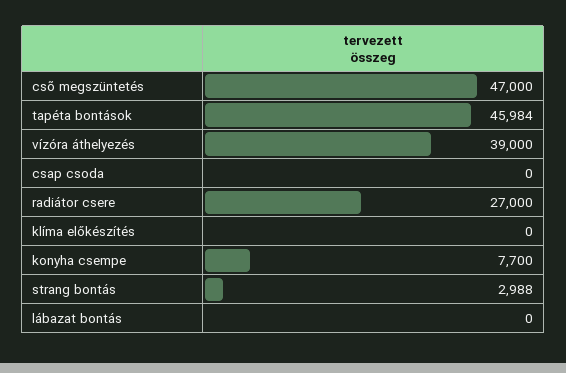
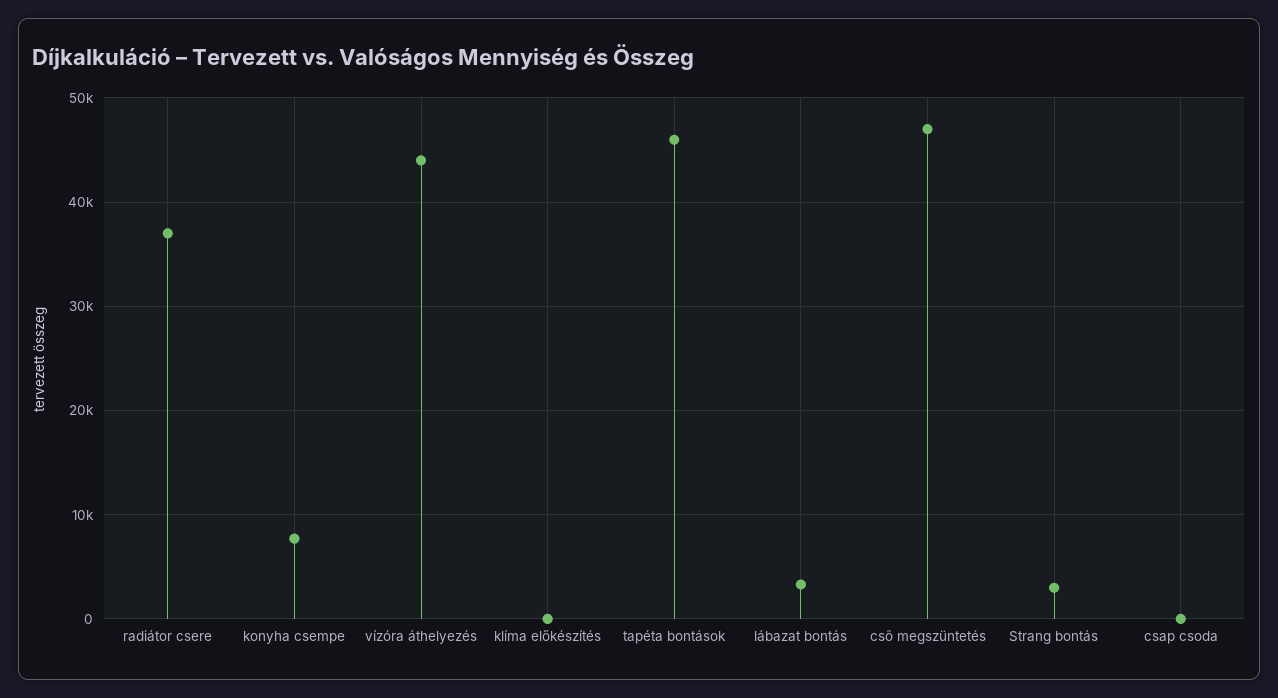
vízóra áthelyezés: 39000 -> 44000
radiátor csere: 27000 -> 37000
lábazat bontás: 0 -> 3000

